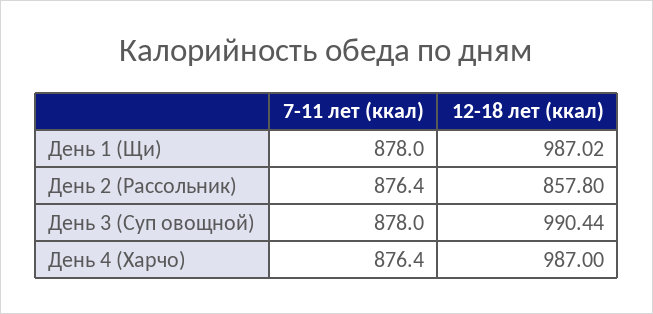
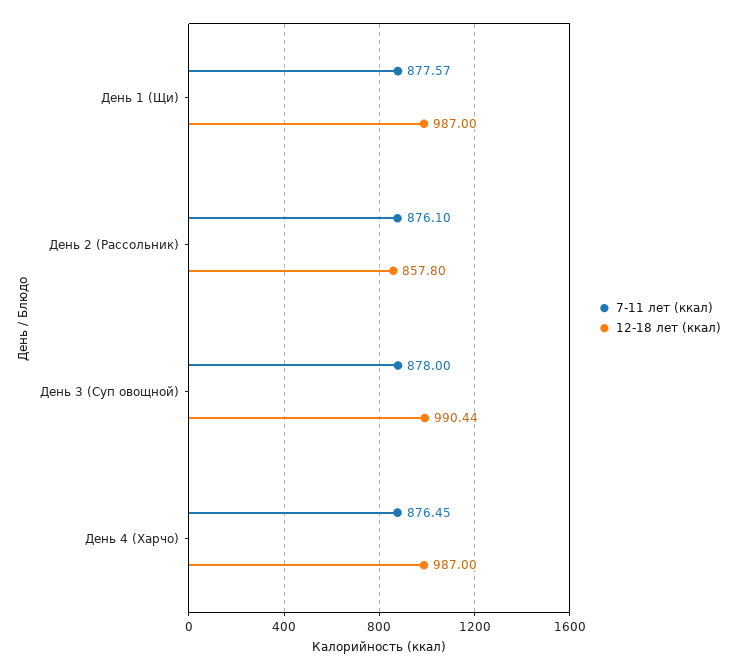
7-11 лет (ккал), День 1 (Щи): 878 -> 877.57
12-18 лет (ккал), День 1 (Щи): 987.02 -> 987
7-11 лет (ккал), День 2 (Рассольник): 876.4 -> 876.1
7-11 лет (ккал), День 4 (Харчо): 876.4 -> 876.45

